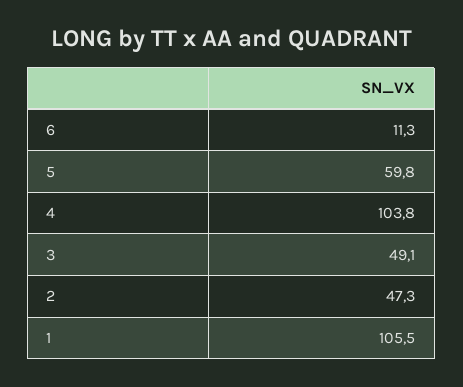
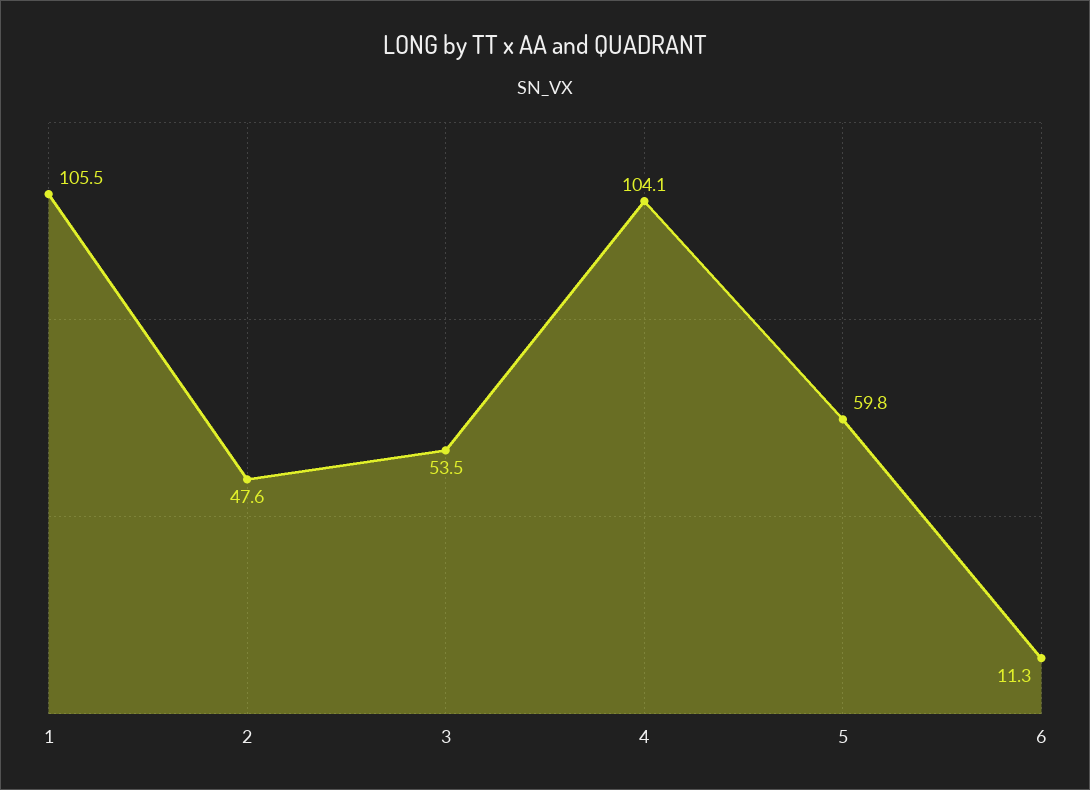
4: 103.8 -> 104.1
3: 49.1 -> 53.5
2: 47.3 -> 47.6

